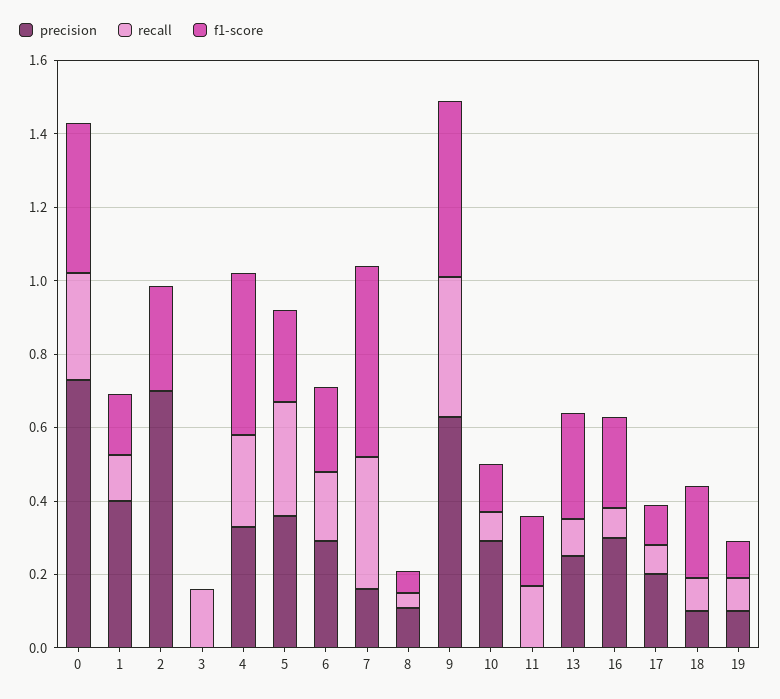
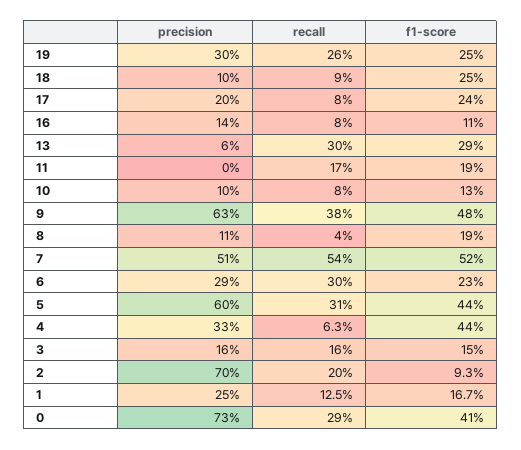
precision, 1: 0.4 -> 0.25
recall, 2: 0 -> 0.2
f1-score, 2: 0.3 -> 0.093
precision, 3: 0 -> 0.16
f1-score, 3: 0 -> 0.15
recall, 4: 0.25 -> 0.063
precision, 5: 0.35 -> 0.6
f1-score, 5: 0.25 -> 0.44
recall, 6: 0.2 -> 0.3
precision, 7: 0.15 -> 0.51
recall, 7: 0.35 -> 0.54
f1-score, 8: 0.05 -> 0.19
precision, 10: 0.3 -> 0.1
precision, 13: 0.25 -> 0.06
recall, 13: 0.1 -> 0.3
precision, 16: 0.3 -> 0.14
f1-score, 16: 0.25 -> 0.11
f1-score, 17: 0.1 -> 0.24
precision, 19: 0.1 -> 0.3
recall, 19: 0.1 -> 0.26
f1-score, 19: 0.1 -> 0.25

